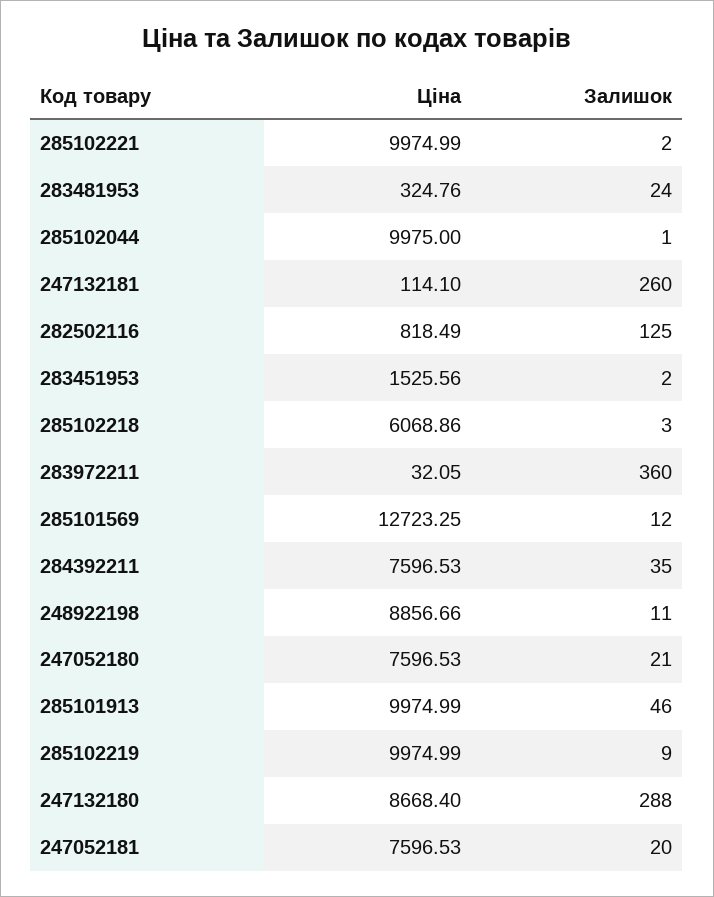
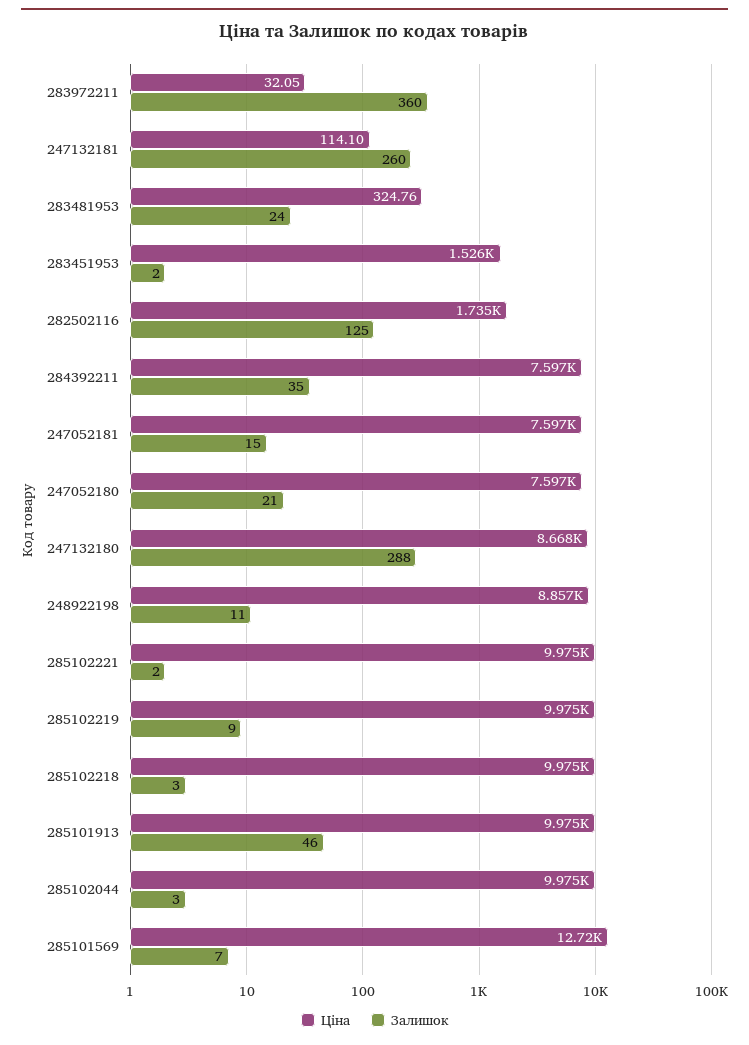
Залишок, 285102044: 1 -> 3
Ціна, 282502116: 818.49 -> 1735
Ціна, 285102218: 6068.86 -> 9975
Залишок, 285101569: 12 -> 7
Залишок, 247052181: 20 -> 15

